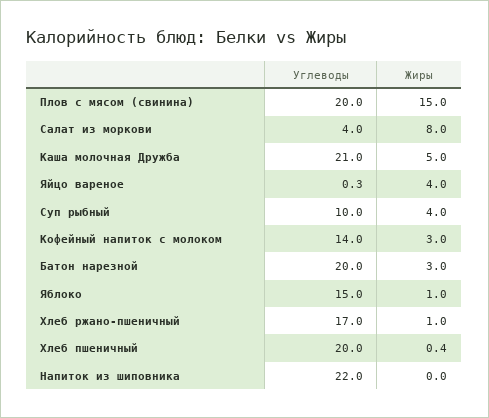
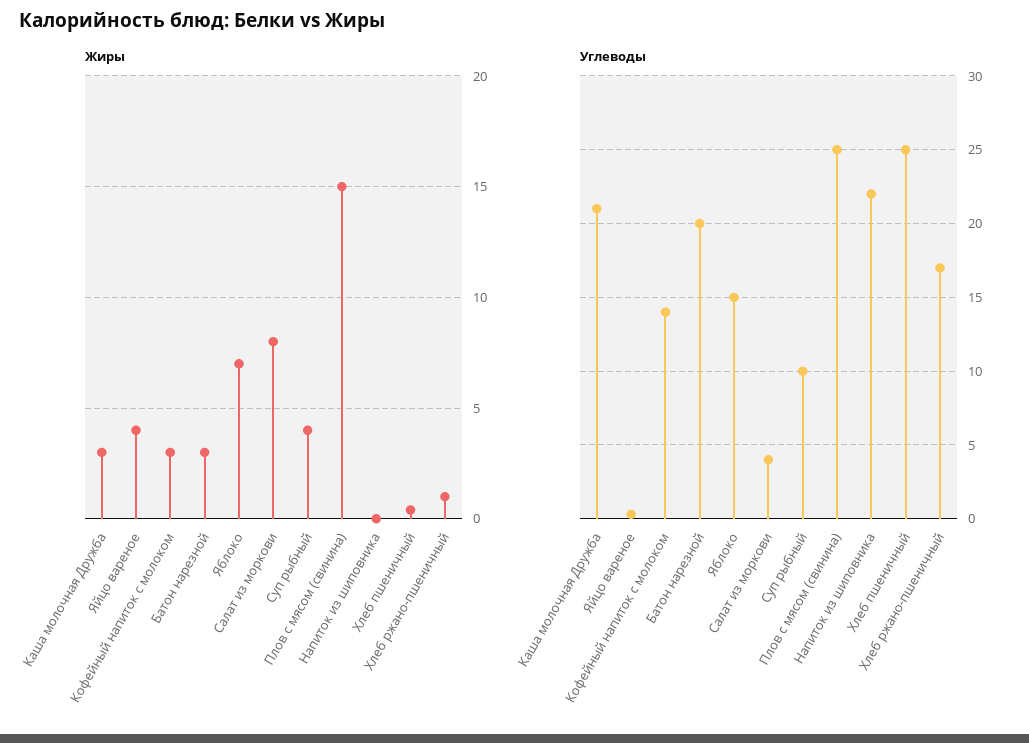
Углеводы, Плов с мясом (свинина): 20 -> 25
Жиры, Каша молочная Дружба: 5 -> 3
Жиры, Яблоко: 1 -> 7
Углеводы, Хлеб пшеничный: 20 -> 25

